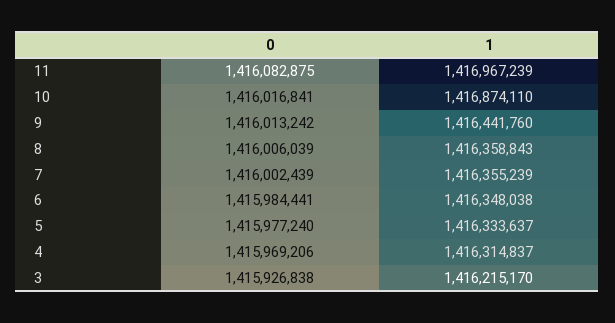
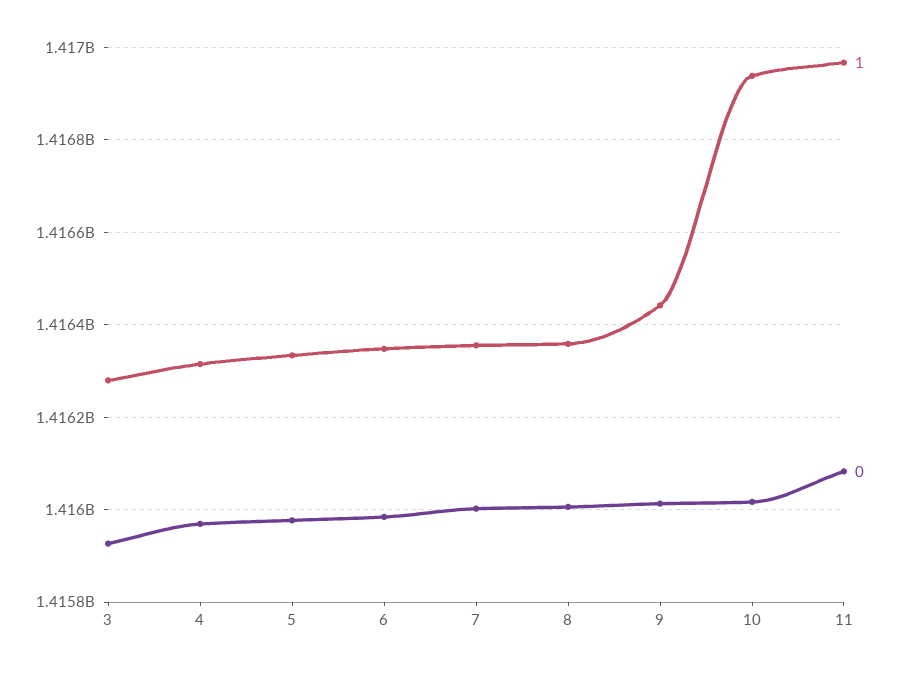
1, 10: 1416874110 -> 1416940000
1, 3: 1416215170 -> 1416280000

